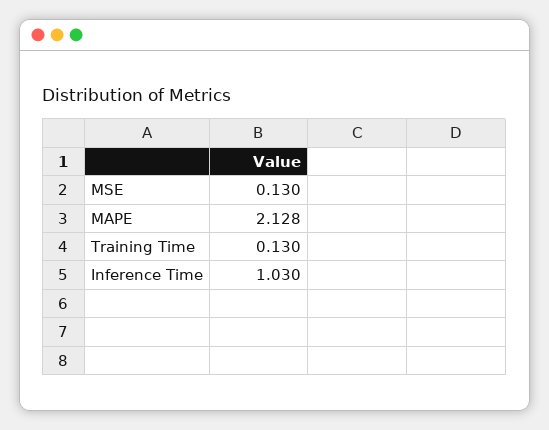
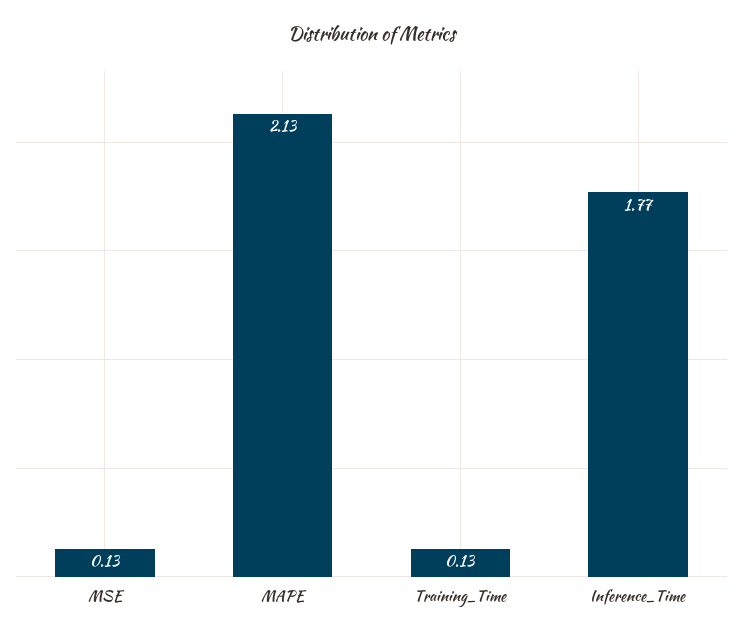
Inference Time: 1.03 -> 1.77

